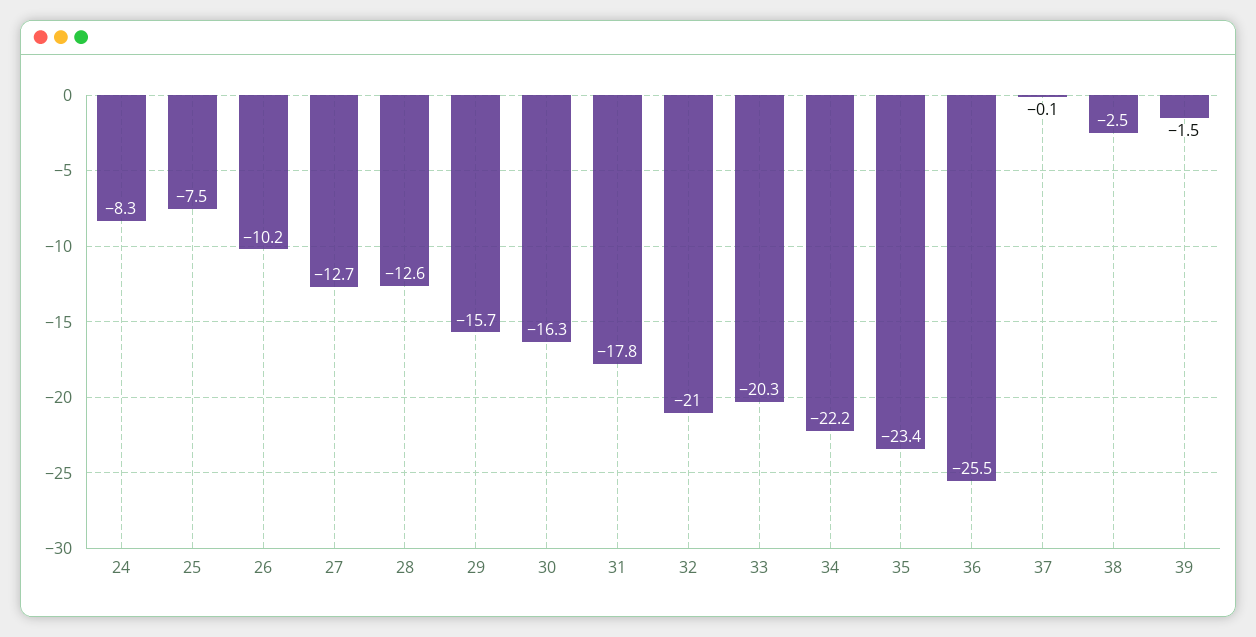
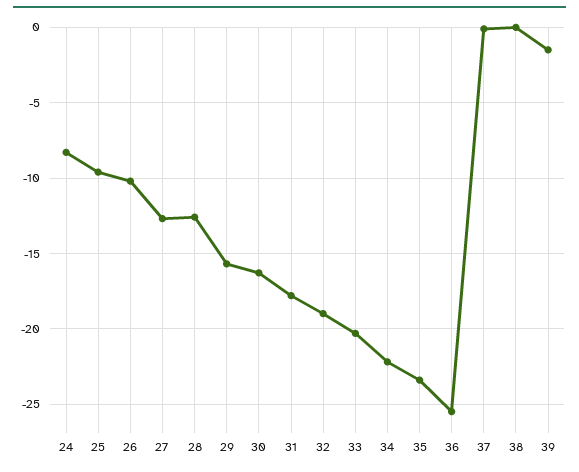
25: -7.5 -> -9.5
32: -21 -> -19
38: -2.5 -> 0

